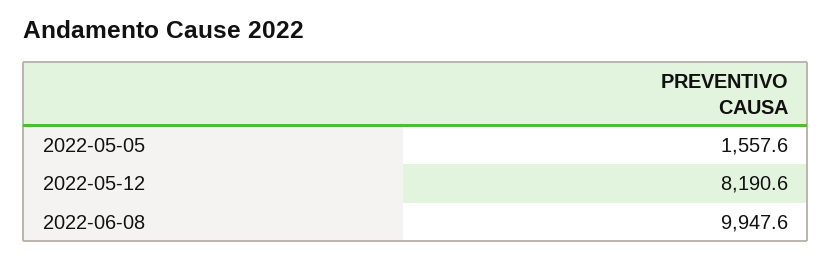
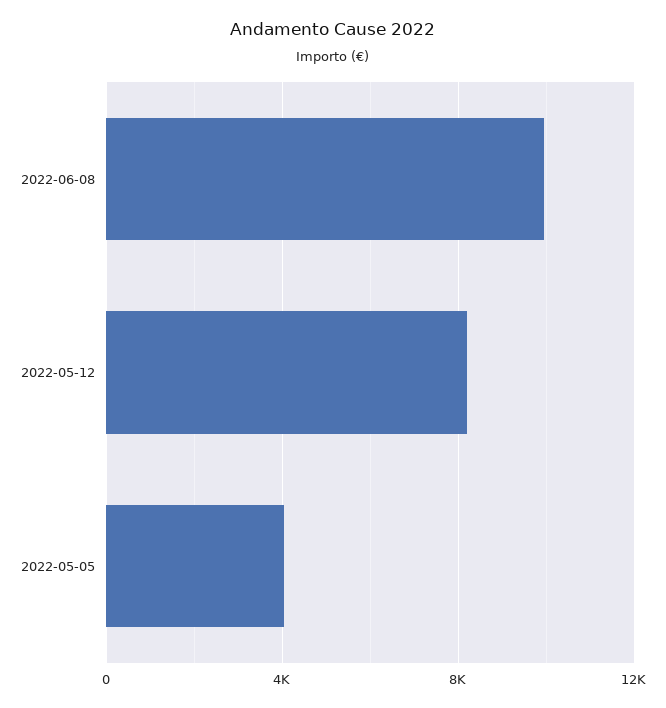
2022-05-05: 1557.6 -> 4000

